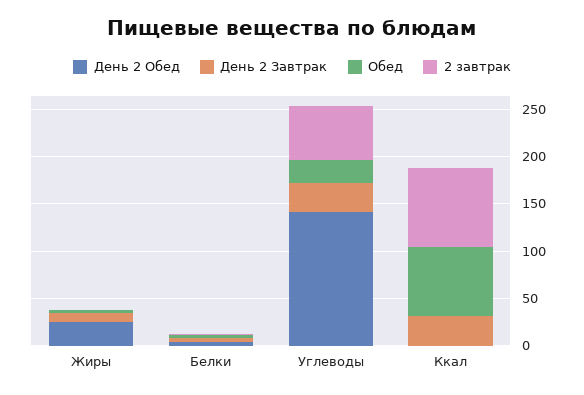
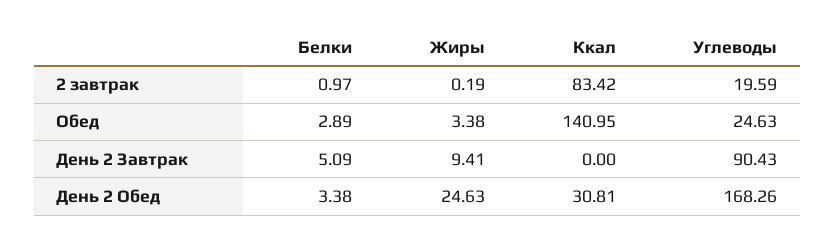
День 2 Обед, Углеводы: 140 -> 168.26
День 2 Завтрак, Углеводы: 30 -> 90.43
2 завтрак, Углеводы: 60 -> 19.59
День 2 Обед, Ккал: 0 -> 30.81
День 2 Завтрак, Ккал: 30 -> 0
Обед, Ккал: 70 -> 140.95

